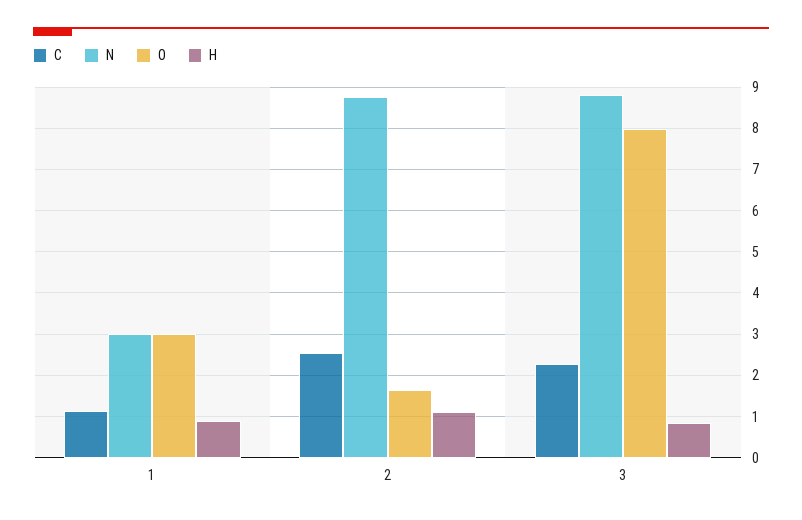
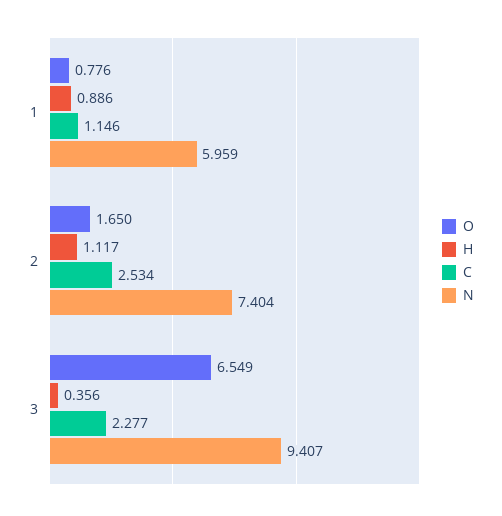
N, 1: 3 -> 5.959
O, 1: 3 -> 0.776
N, 2: 8.8 -> 7.404
N, 3: 8.8 -> 9.407
O, 3: 8 -> 6.549
H, 3: 0.8 -> 0.356

